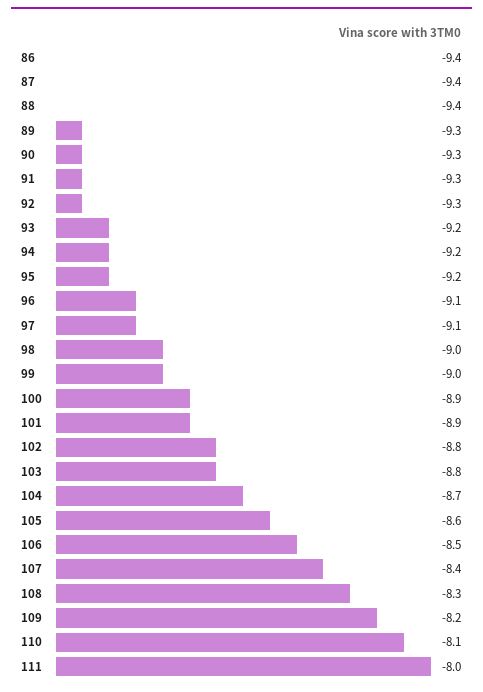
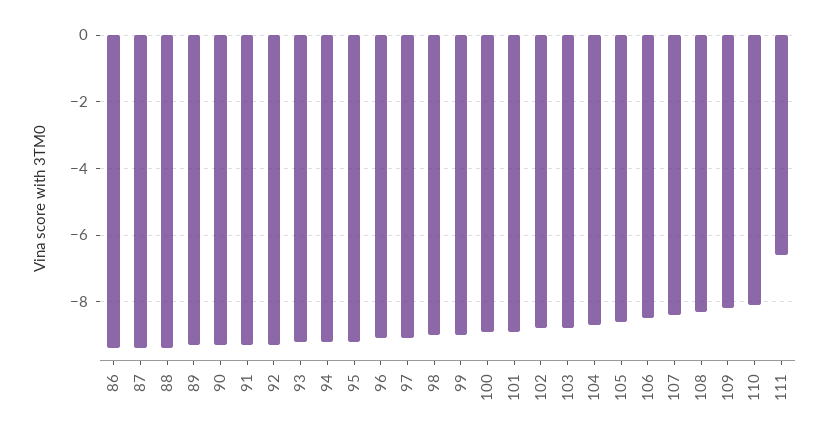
111: -8 -> -6.5

